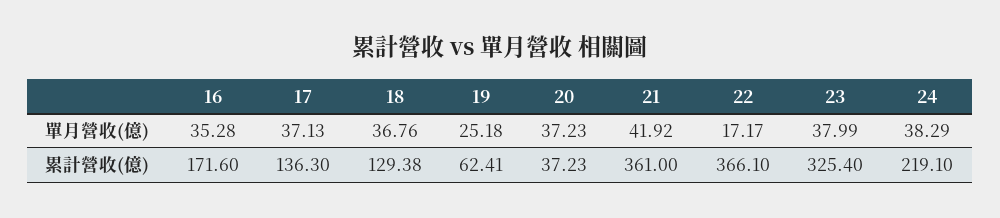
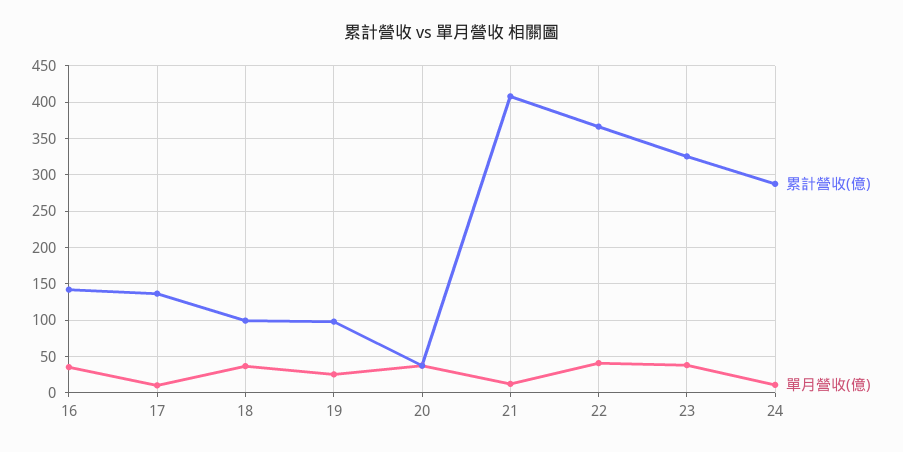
單月營收(億), 17: 37.13 -> 10
單月營收(億), 21: 41.92 -> 10
單月營收(億), 22: 17.17 -> 40
單月營收(億), 24: 38.29 -> 10
累計營收(億), 16: 171.6 -> 140
累計營收(億), 18: 129.38 -> 100
累計營收(億), 19: 62.41 -> 100
累計營收(億), 21: 361 -> 410
累計營收(億), 24: 219.1 -> 290

